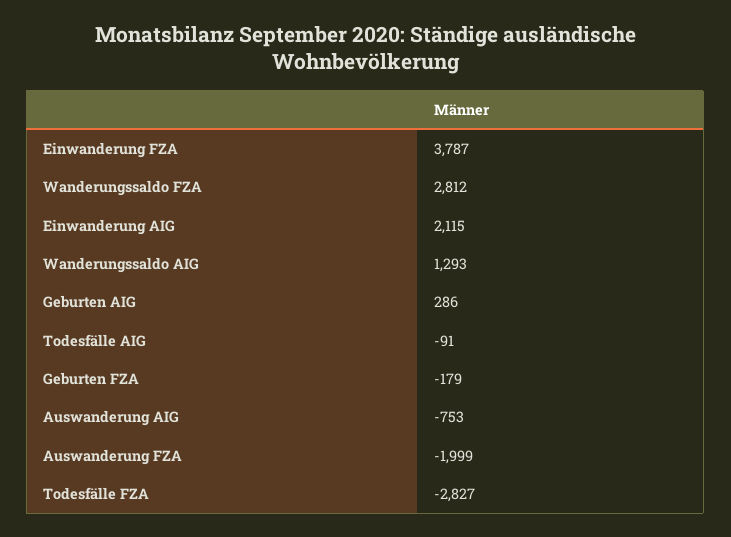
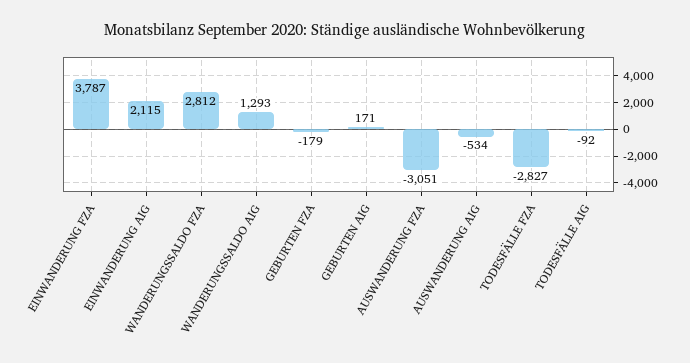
Geburten AIG: 286 -> 171
Todesfälle AIG: -91 -> -92
Auswanderung AIG: -753 -> -534
Auswanderung FZA: -1999 -> -3051

